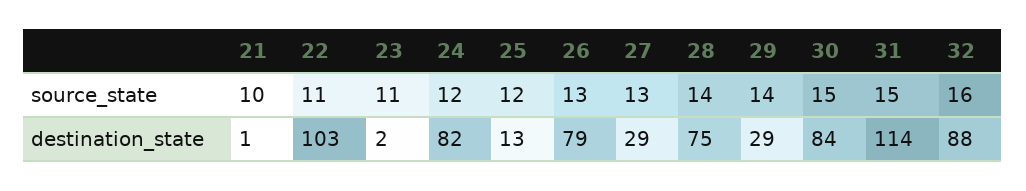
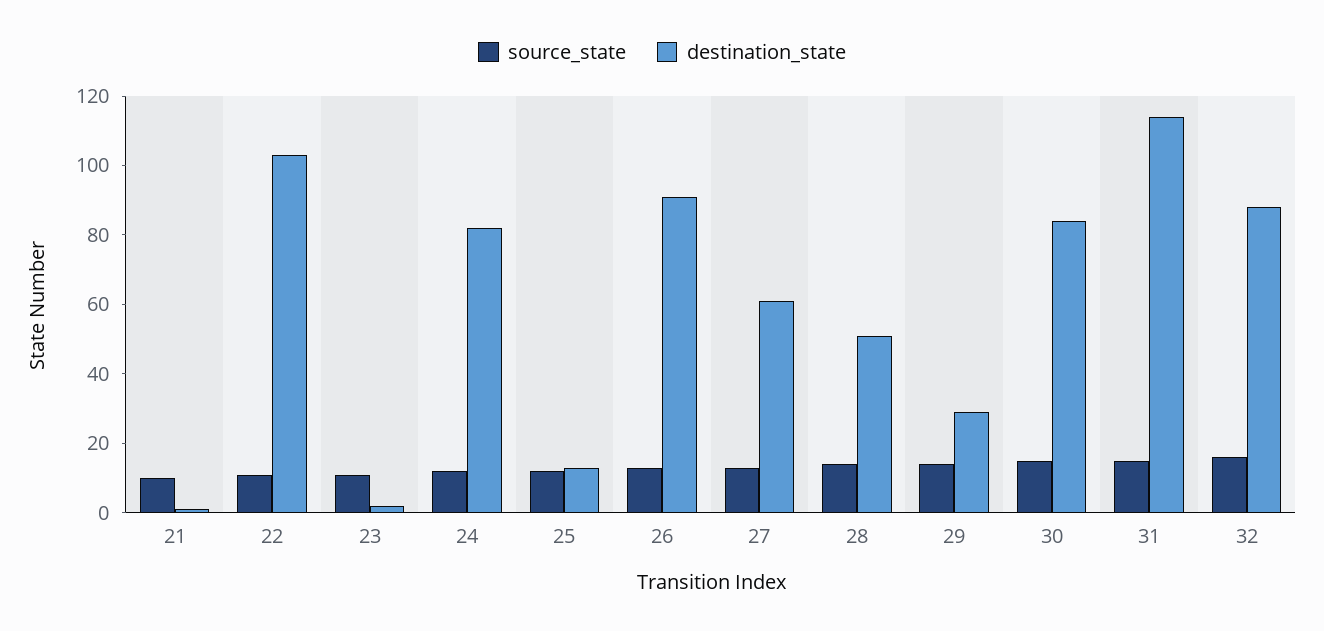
destination_state, 26: 79 -> 90
destination_state, 27: 29 -> 60
destination_state, 28: 75 -> 50

